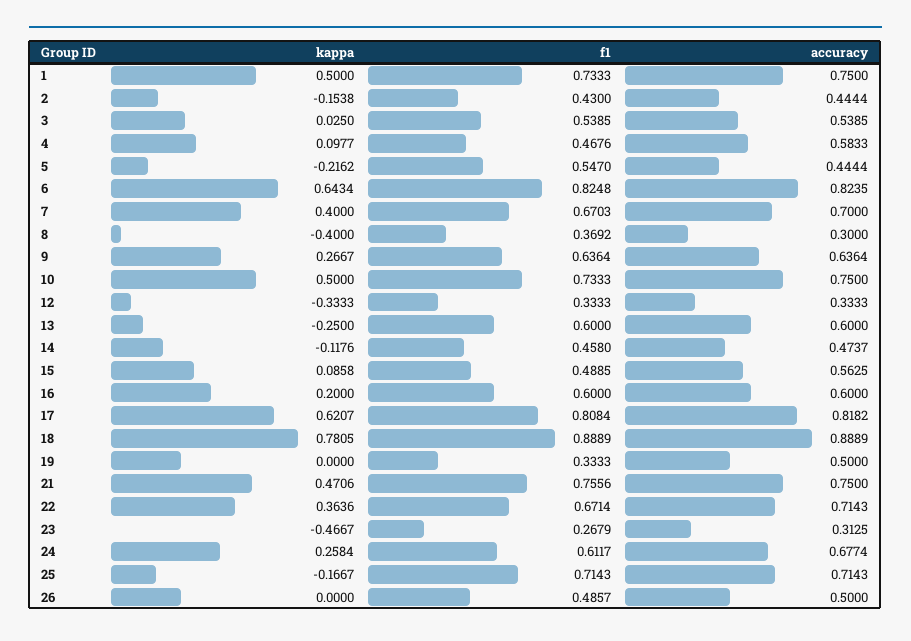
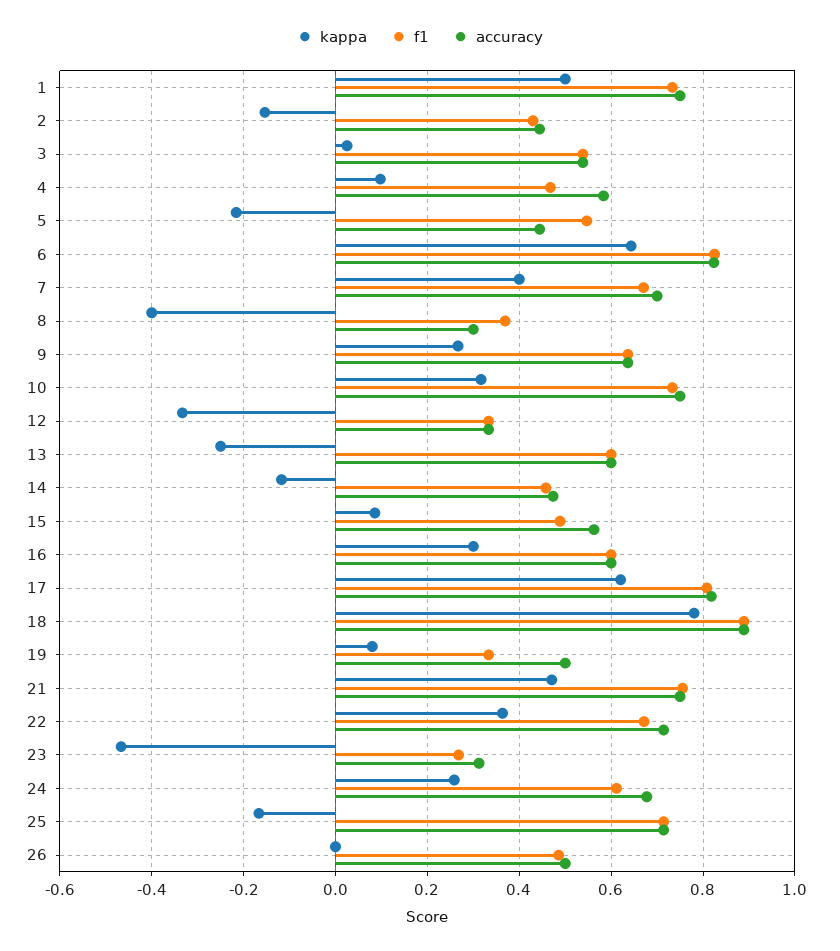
kappa, 10: 0.5 -> 0.32
kappa, 16: 0.2 -> 0.3
kappa, 19: 0 -> 0.08

